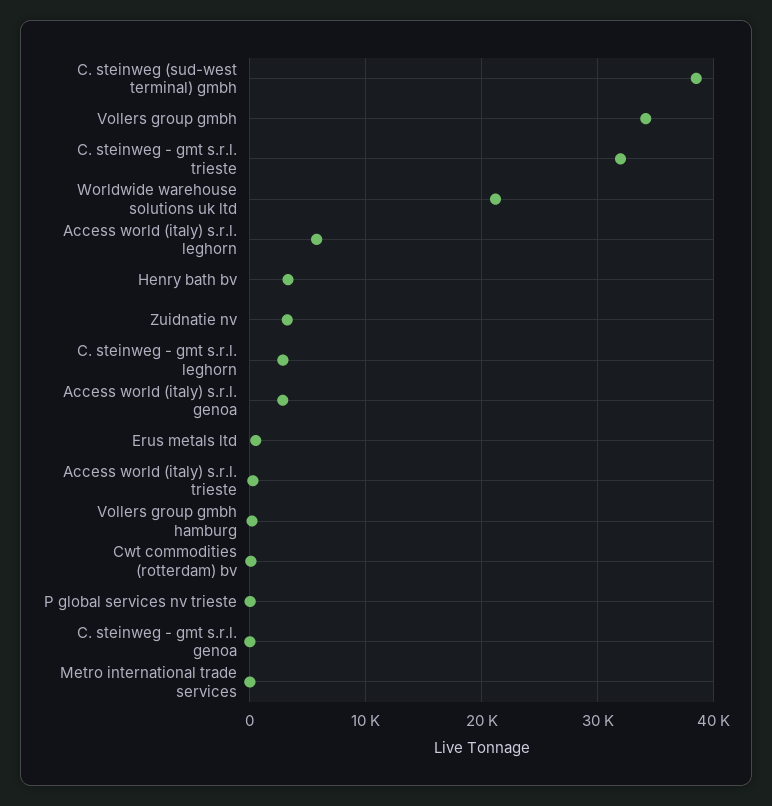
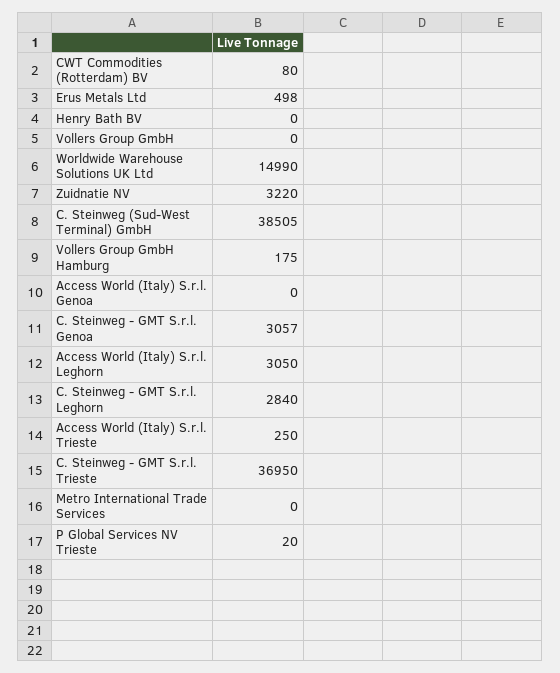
Vollers group gmbh: 34000 -> 0
C. steinweg - gmt s.r.l. trieste: 32000 -> 36950
Worldwide warehouse solutions uk ltd: 21000 -> 14990
Access world (italy) s.r.l. leghorn: 6000 -> 3050
Henry bath bv: 3000 -> 0
Access world (italy) s.r.l. genoa: 3000 -> 0
C. steinweg - gmt s.r.l. genoa: 0 -> 3057

